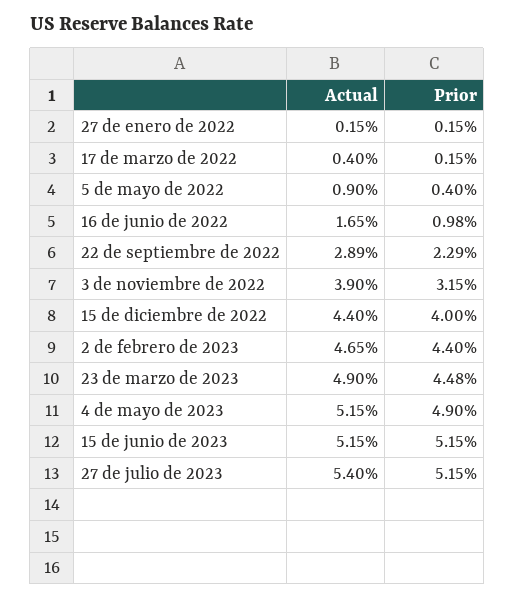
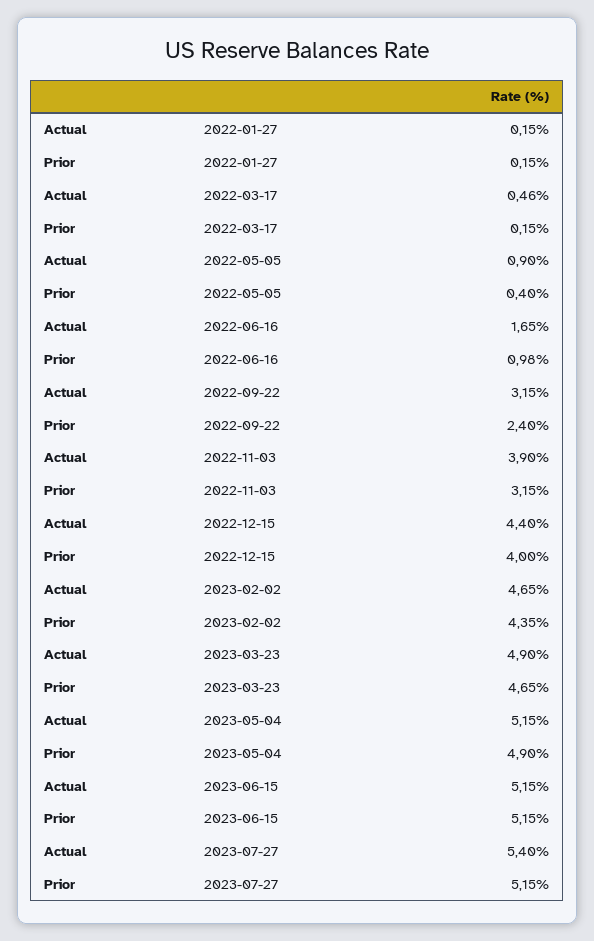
Actual, 17 de marzo de 2022: 0.4 -> 0.46
Actual, 22 de septiembre de 2022: 2.89 -> 3.15
Prior, 22 de septiembre de 2022: 2.29 -> 2.4
Prior, 2 de febrero de 2023: 4.4 -> 4.35
Prior, 23 de marzo de 2023: 4.48 -> 4.65

